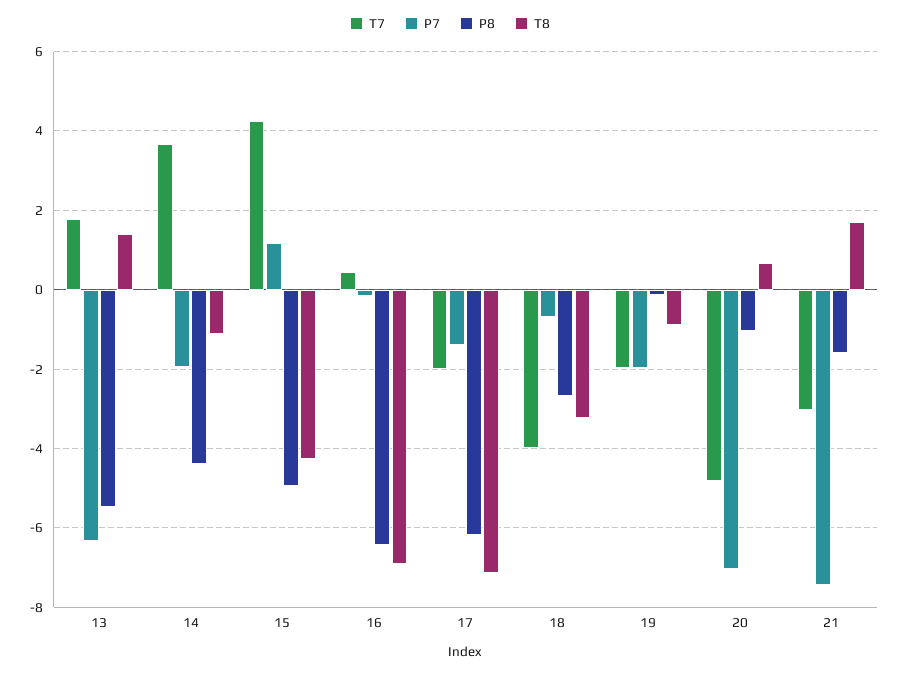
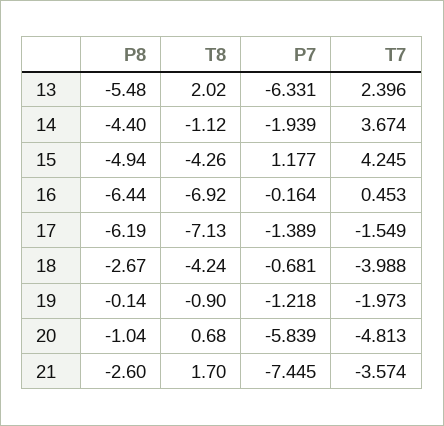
T7, 13: 1.8 -> 2.396
T8, 13: 1.4 -> 2.02
T7, 17: -2 -> -1.549
T8, 18: -3.2 -> -4.24
P7, 19: -2 -> -1.218
P7, 20: -7 -> -5.839
T7, 21: -3 -> -3.574
P8, 21: -1.6 -> -2.6

